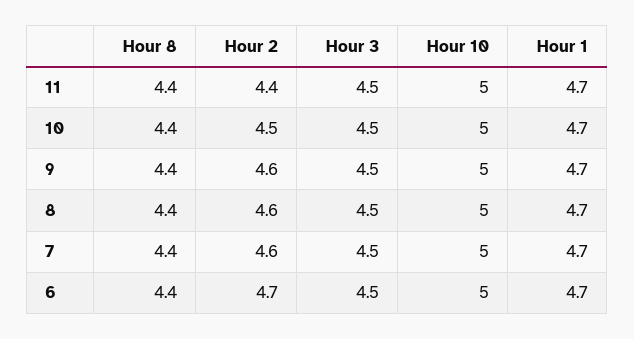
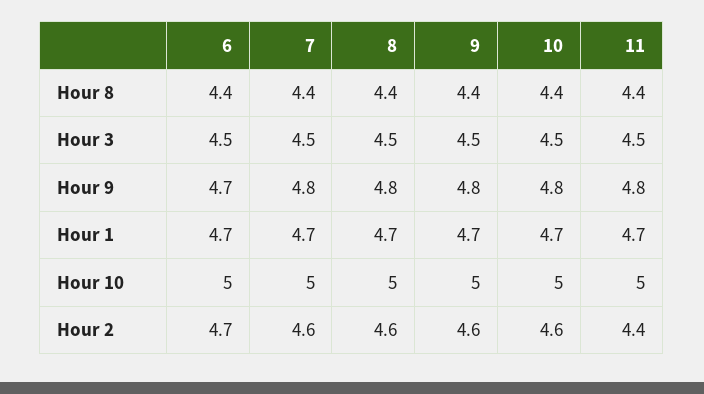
Hour 2, 10: 4.5 -> 4.6
Hour 9, 6: none -> 4.7
Hour 9, 7: none -> 4.8
Hour 9, 8: none -> 4.8
Hour 9, 9: none -> 4.8
Hour 9, 10: none -> 4.8
Hour 9, 11: none -> 4.8

